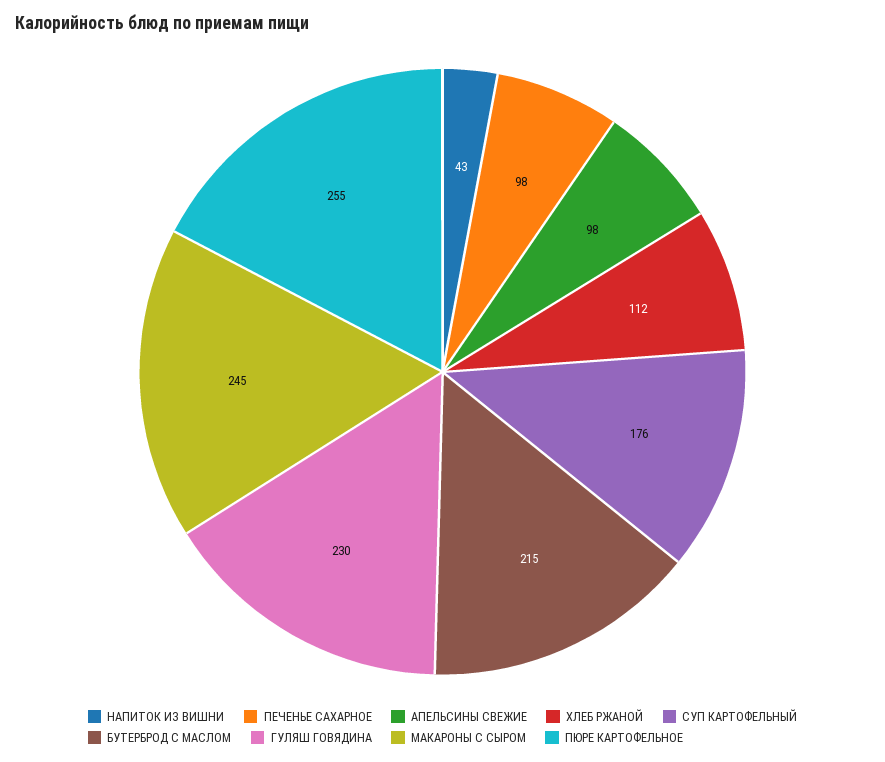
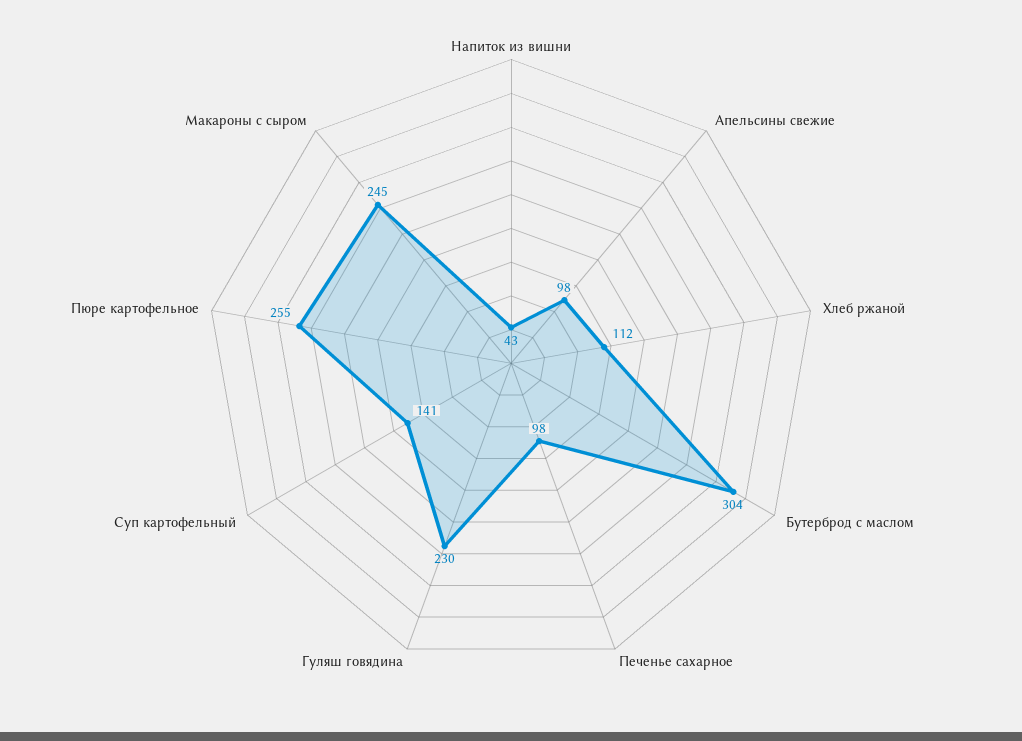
СУП КАРТОФЕЛЬНЫЙ: 176 -> 141
БУТЕРБРОД С МАСЛОМ: 215 -> 304

